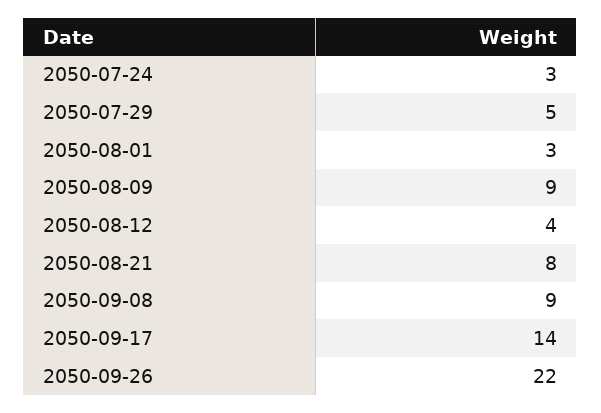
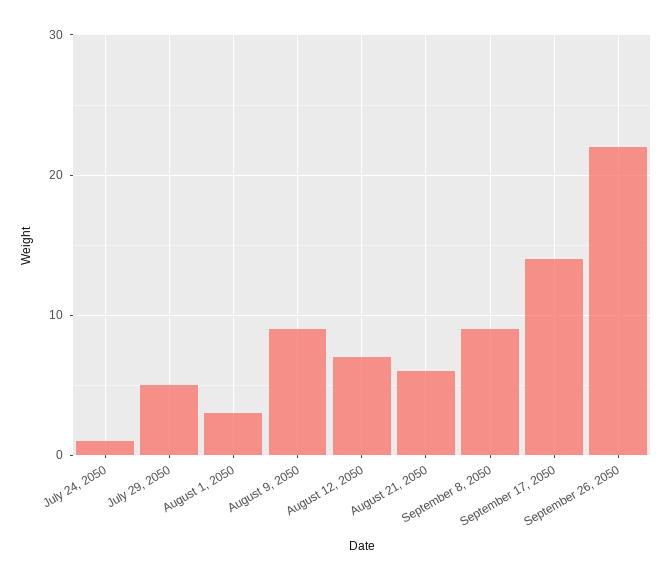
2050-07-24: 3 -> 1
2050-08-12: 4 -> 7
2050-08-21: 8 -> 6

